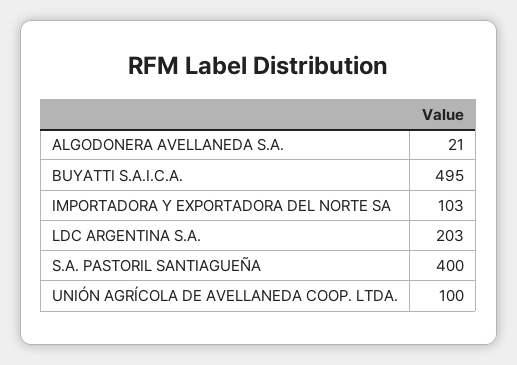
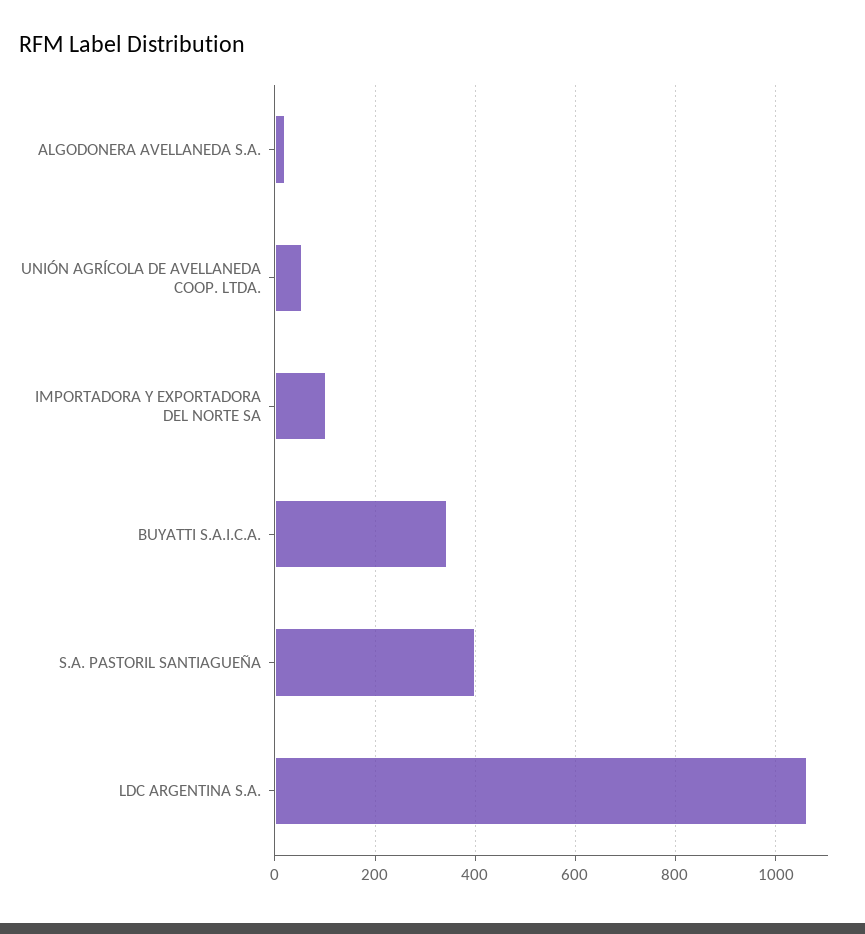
BUYATTI S.A.I.C.A.: 495 -> 340
LDC ARGENTINA S.A.: 203 -> 1060
UNIÓN AGRÍCOLA DE AVELLANEDA COOP. LTDA.: 100 -> 60

